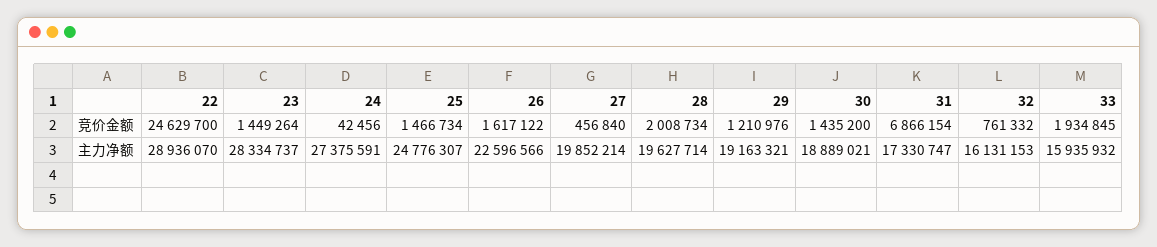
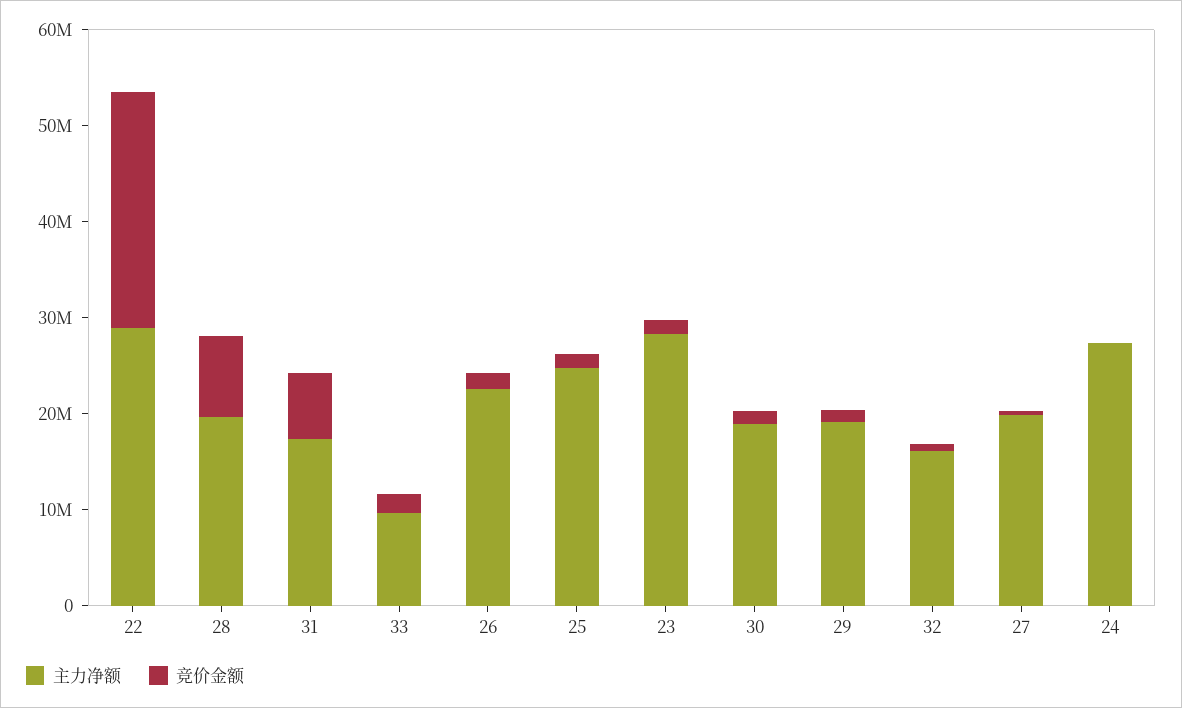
竞价金额, 28: 2008734 -> 8000000
主力净额, 33: 15935932 -> 10000000

